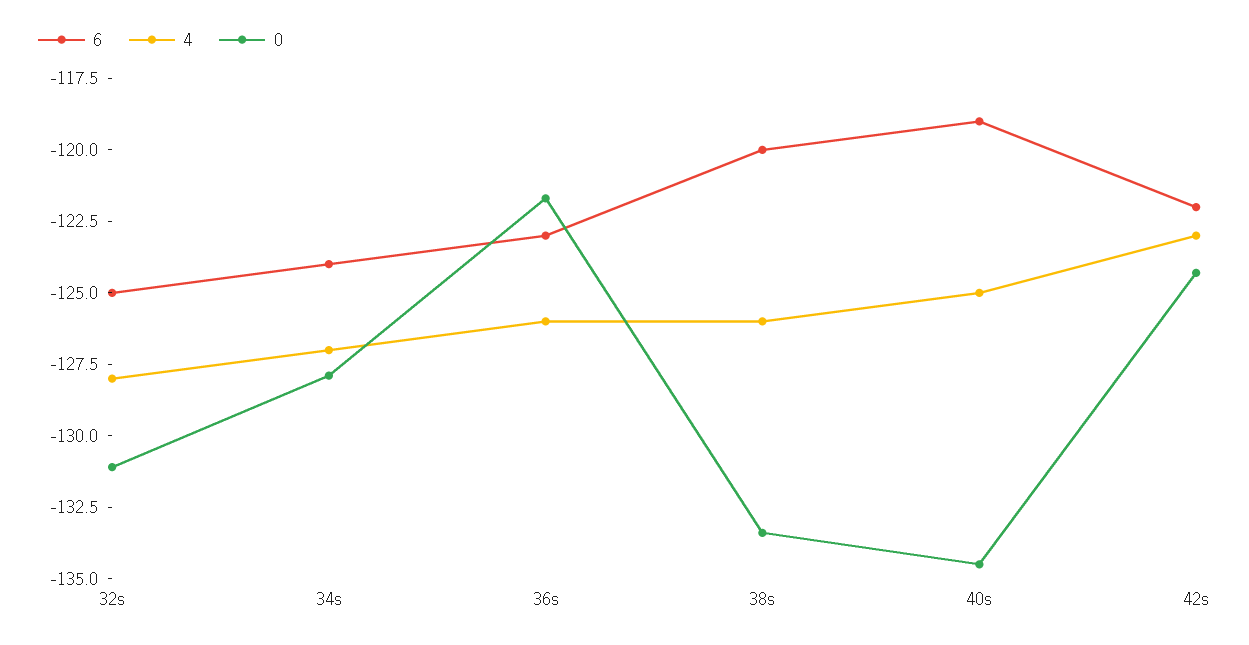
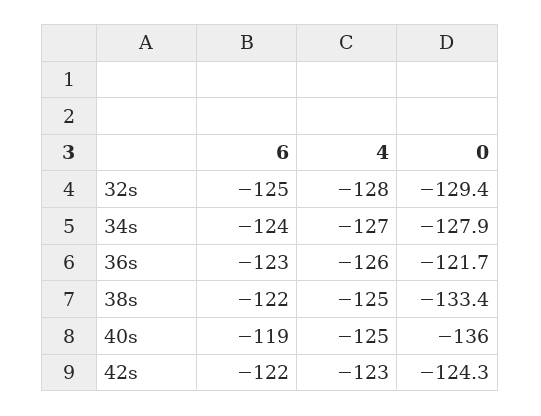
0, 32s: -131 -> -129.4
6, 38s: -120 -> -122
4, 38s: -126 -> -125
0, 40s: -134.5 -> -136

